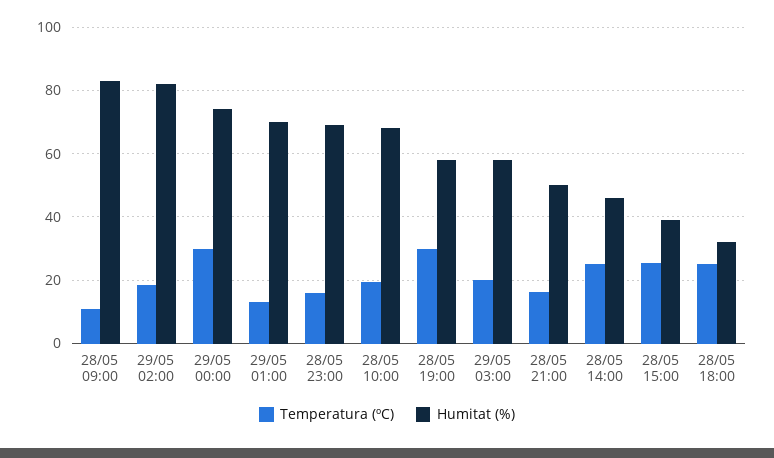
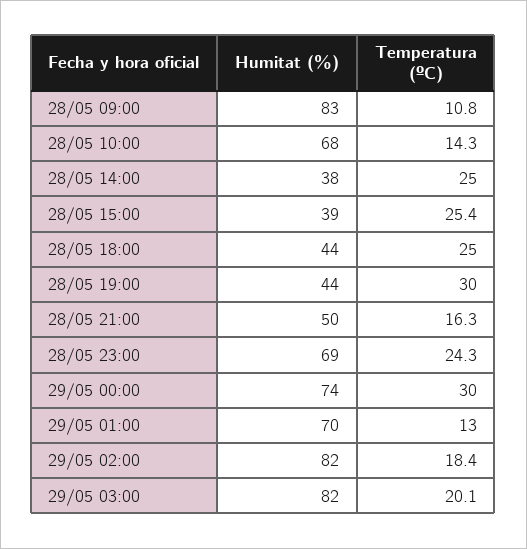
Temperatura (ºC), 28/05 23:00: 16 -> 24.3
Temperatura (ºC), 28/05 10:00: 20 -> 14.3
Humitat (%), 28/05 19:00: 58 -> 44
Humitat (%), 29/05 03:00: 58 -> 82
Humitat (%), 28/05 14:00: 46 -> 38
Humitat (%), 28/05 18:00: 32 -> 44

